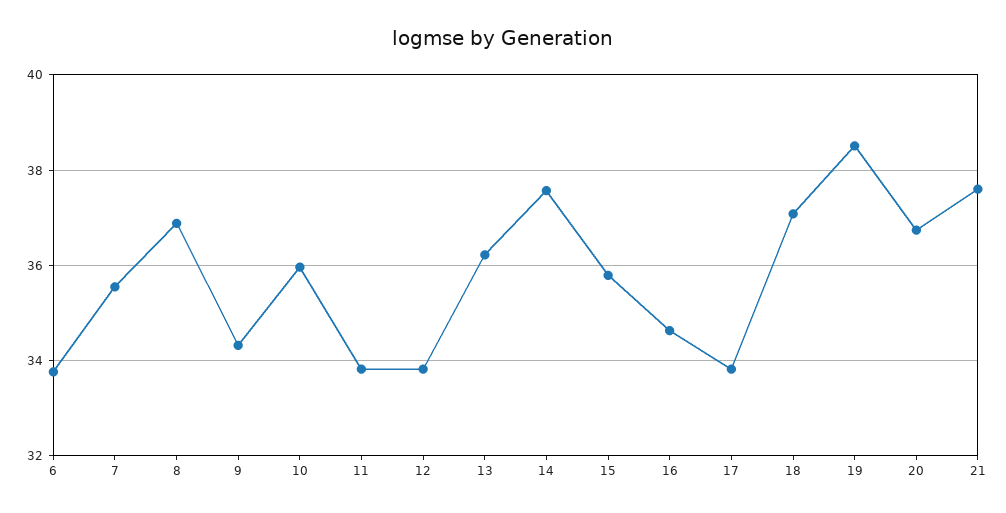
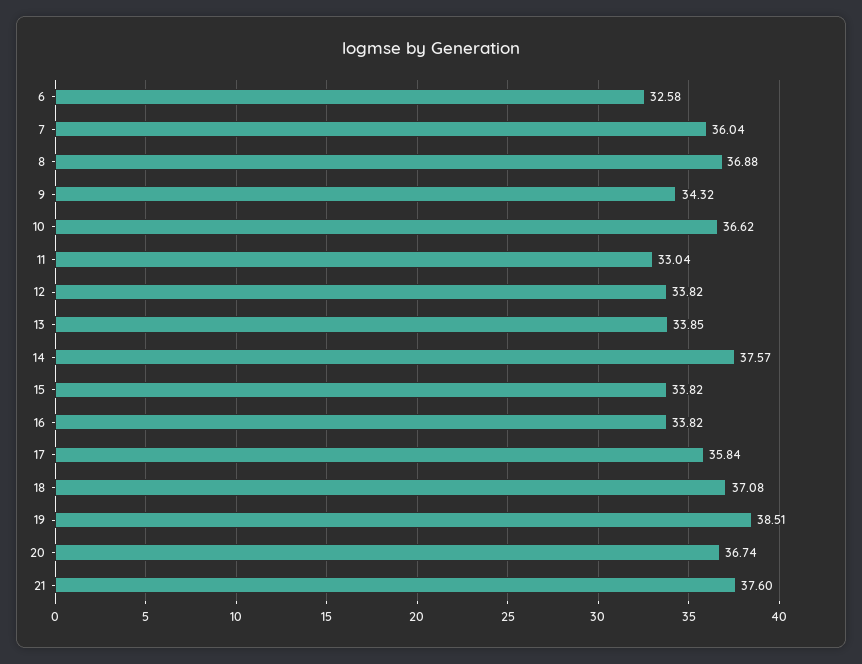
6: 33.8 -> 32.58
7: 35.6 -> 36.04
10: 36 -> 36.62
11: 33.8 -> 33.04
13: 36.2 -> 33.85
15: 35.8 -> 33.82
16: 34.6 -> 33.82
17: 33.8 -> 35.84

